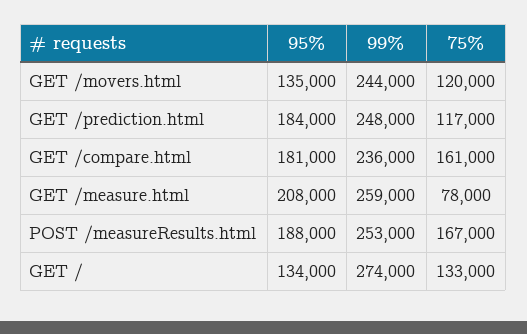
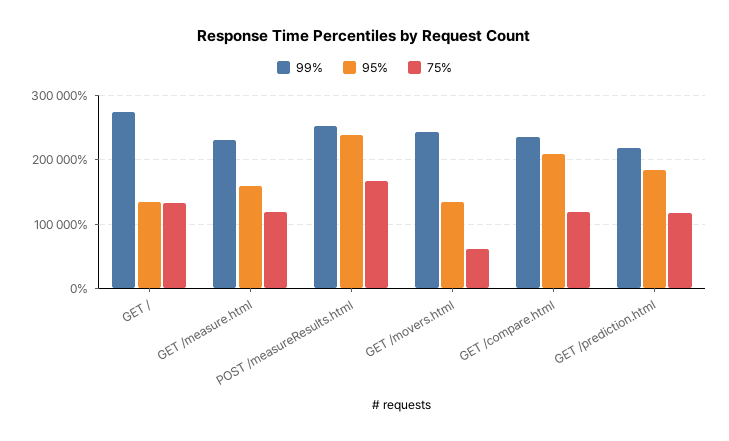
75%, GET /movers.html: 120000 -> 60000
99%, GET /prediction.html: 248000 -> 220000
95%, GET /compare.html: 181000 -> 210000
75%, GET /compare.html: 161000 -> 120000
95%, GET /measure.html: 208000 -> 160000
99%, GET /measure.html: 259000 -> 230000
75%, GET /measure.html: 78000 -> 120000
95%, POST /measureResults.html: 188000 -> 240000

